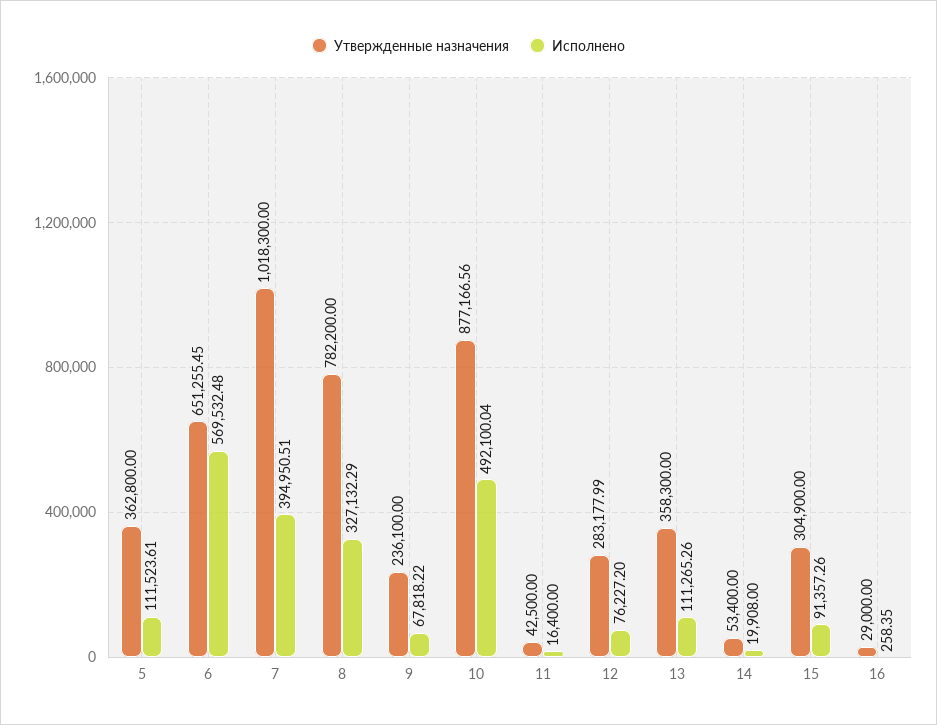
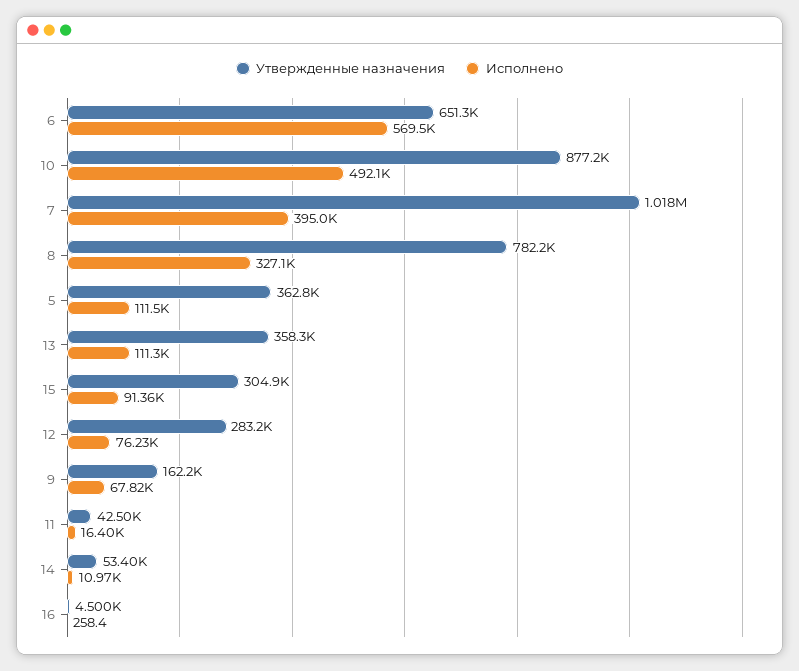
Утвержденные назначения, 9: 236100 -> 162200
Исполнено, 14: 19908 -> 10970
Утвержденные назначения, 16: 29000 -> 4500

